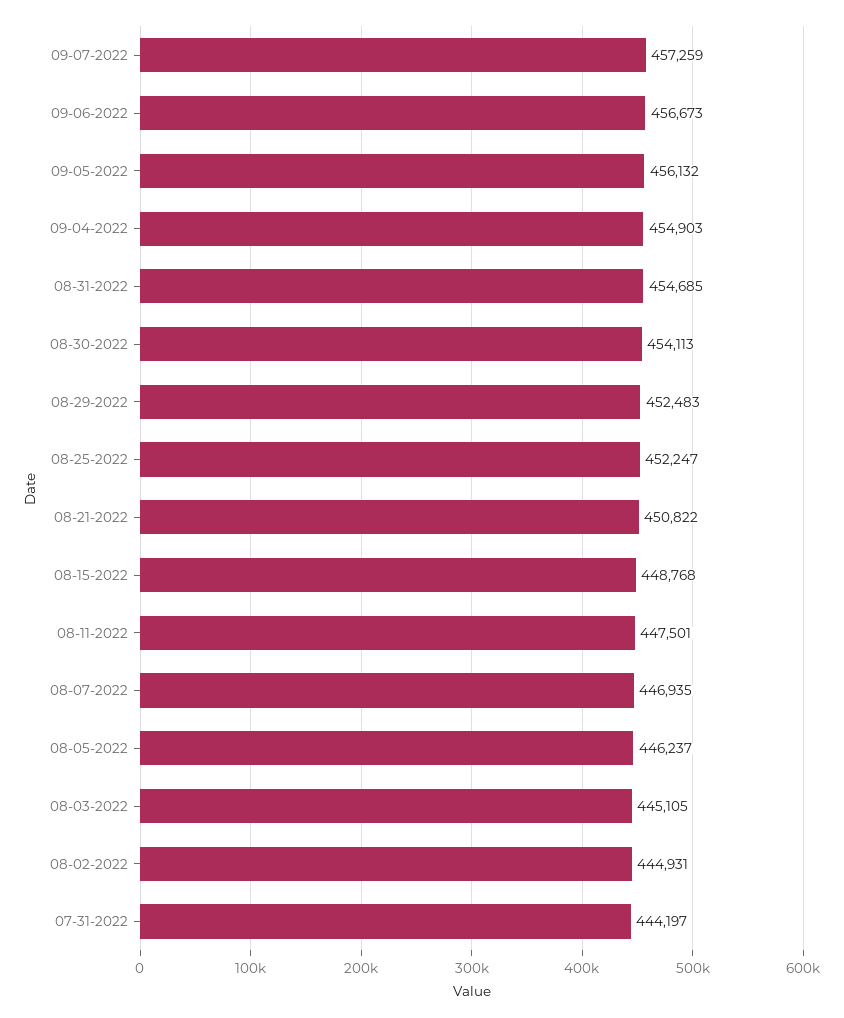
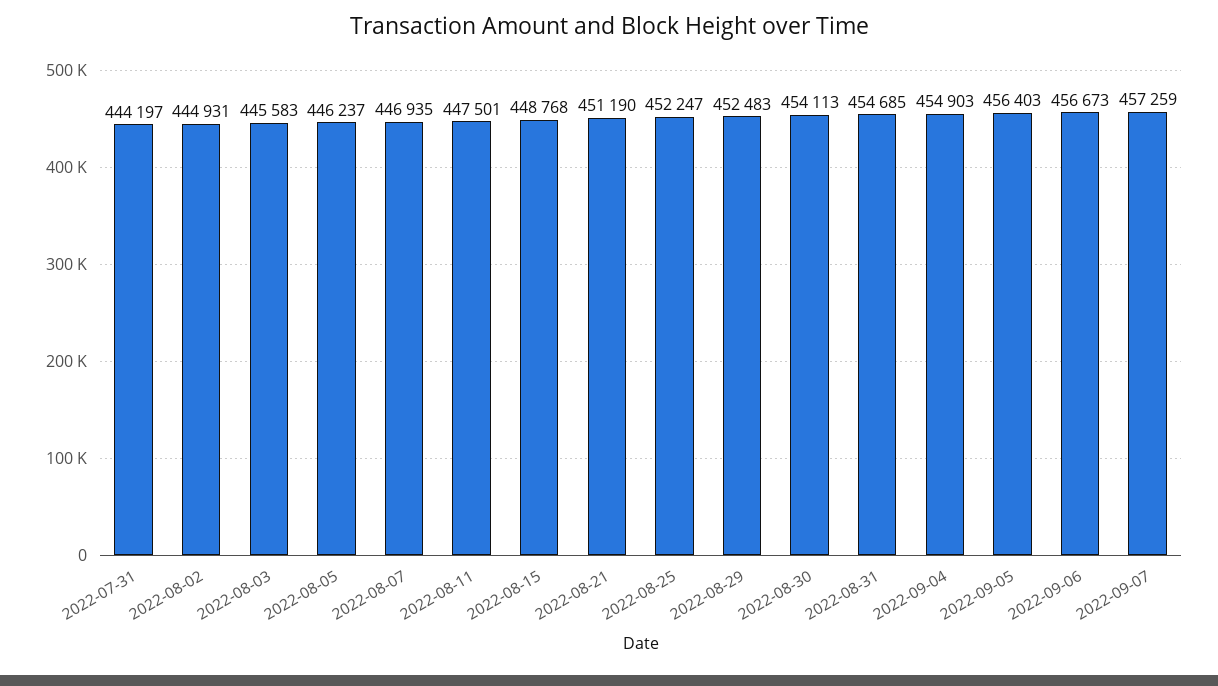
09-05-2022: 456132 -> 456403
08-21-2022: 450822 -> 451190
08-03-2022: 445105 -> 445583

